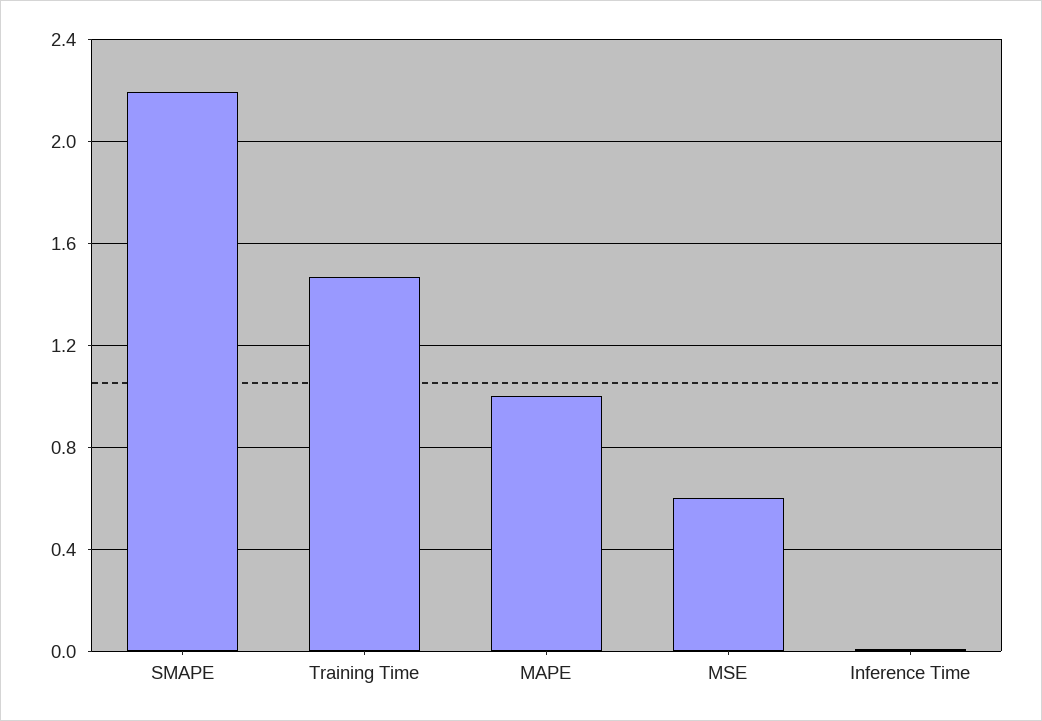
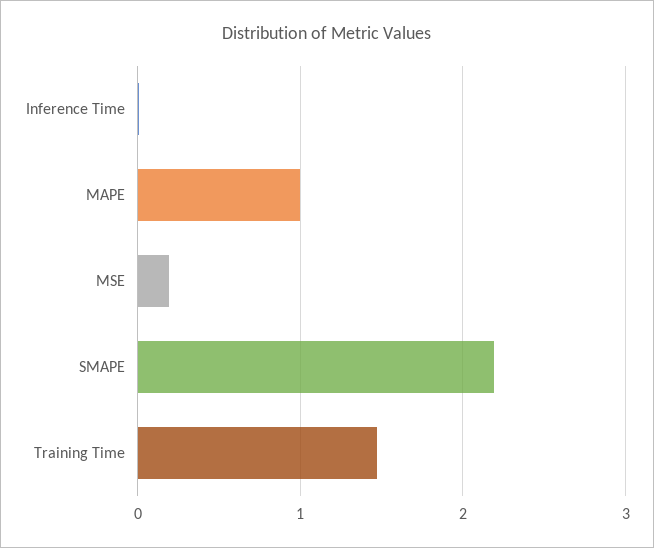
MSE: 0.6 -> 0.2

